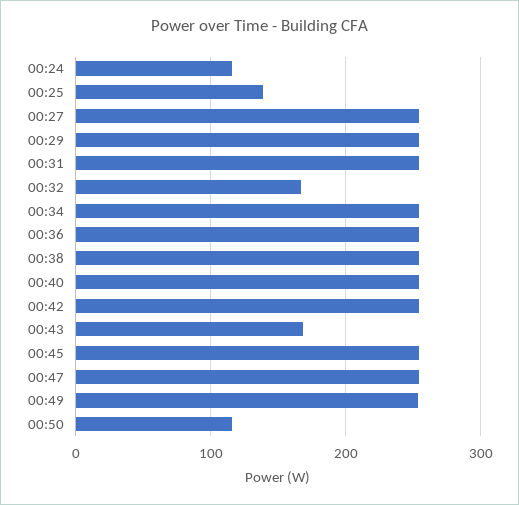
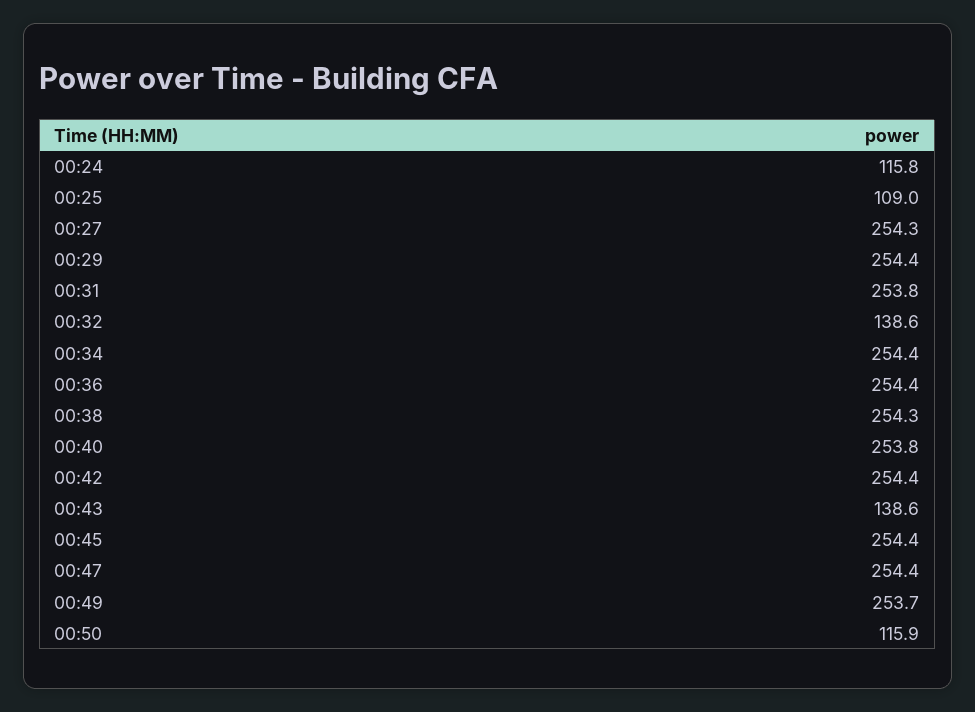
00:25: 140 -> 109
00:32: 170 -> 138.6
00:43: 170 -> 138.6

